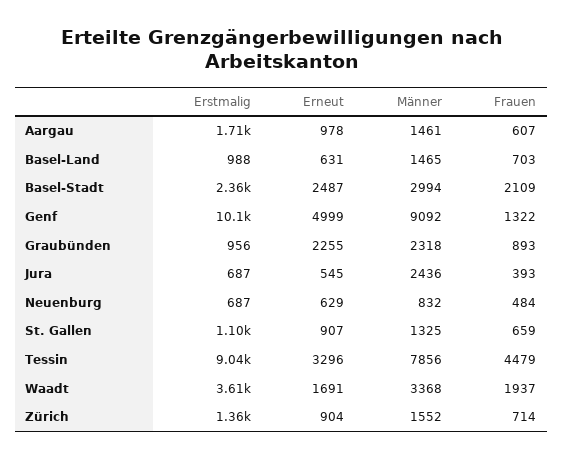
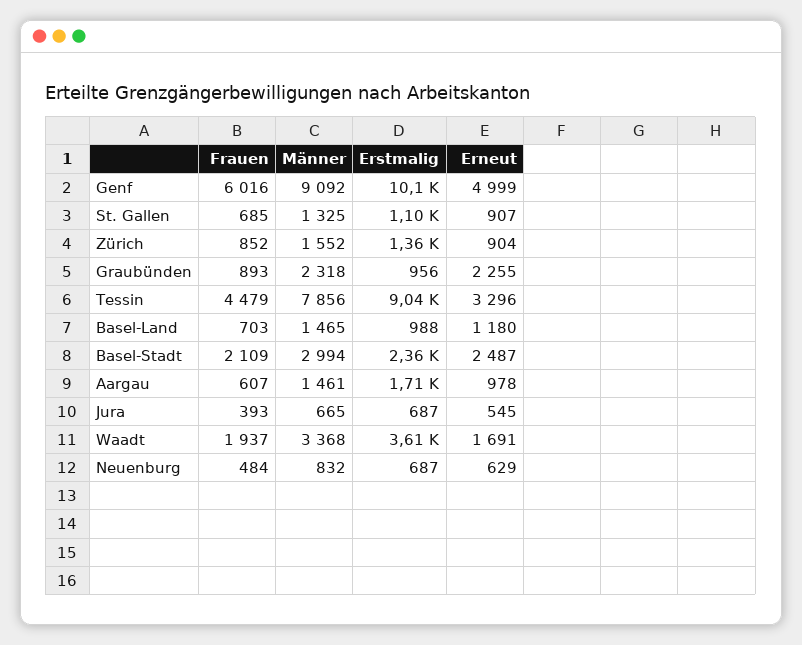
Erneut, Basel-Land: 631 -> 1180
Frauen, Genf: 1322 -> 6016
Männer, Jura: 2436 -> 665
Frauen, St. Gallen: 659 -> 685
Frauen, Zürich: 714 -> 852

